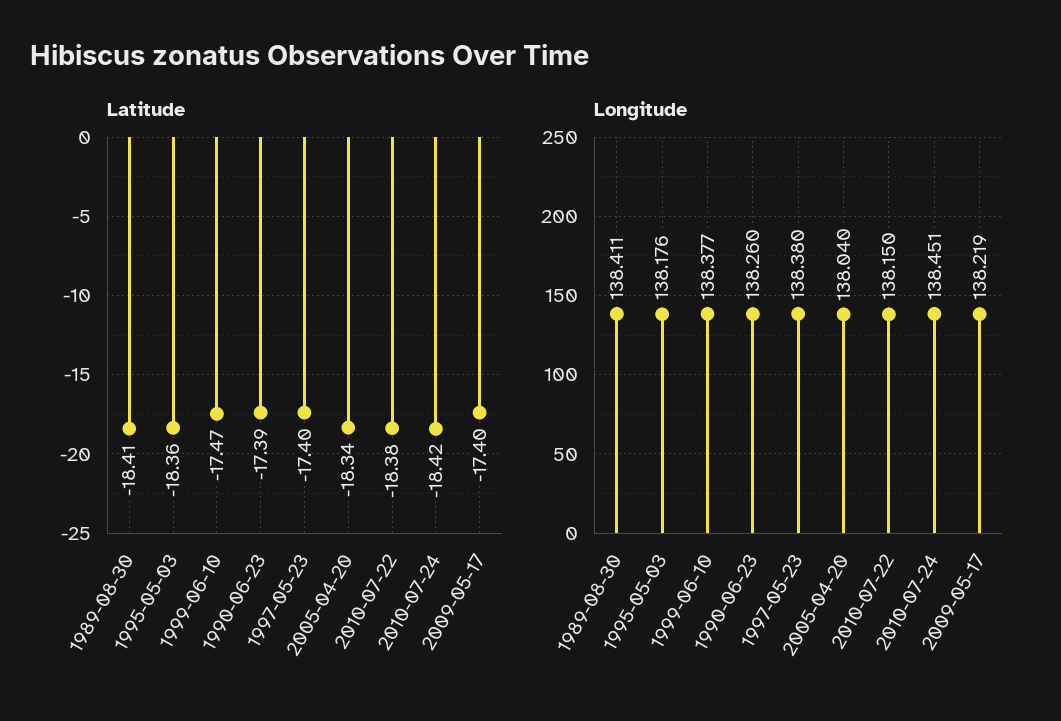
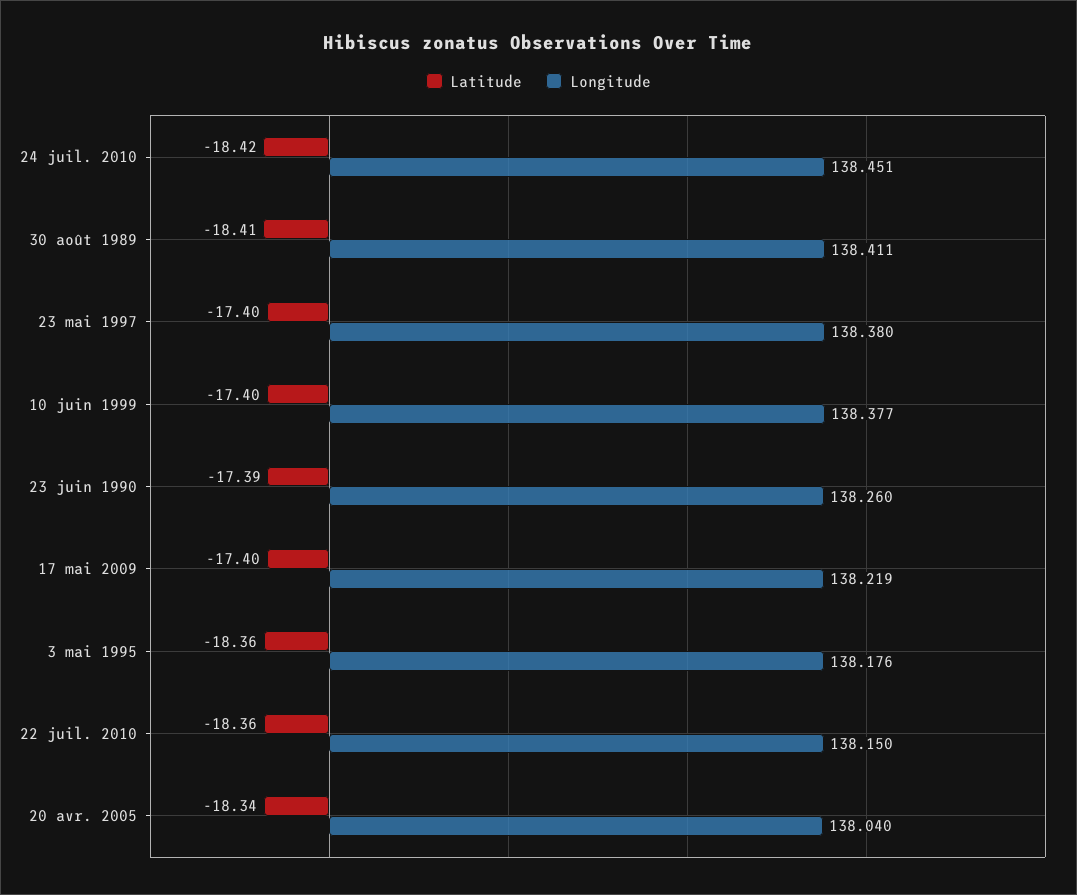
Latitude, 1999-06-10: -17.47 -> -17.4
Latitude, 2010-07-22: -18.38 -> -18.36

